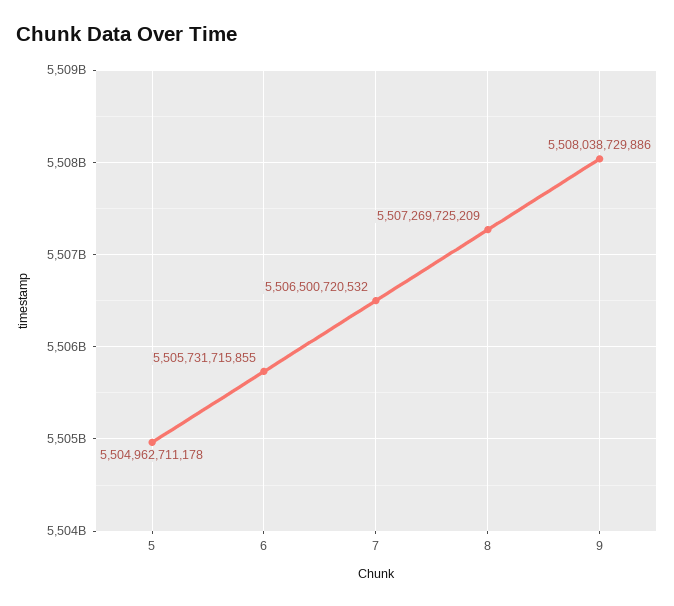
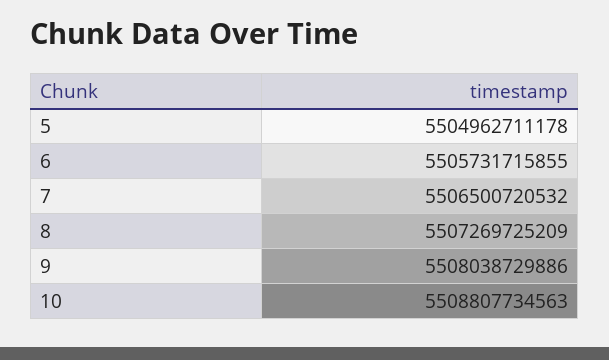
10: none -> 5508807734563

